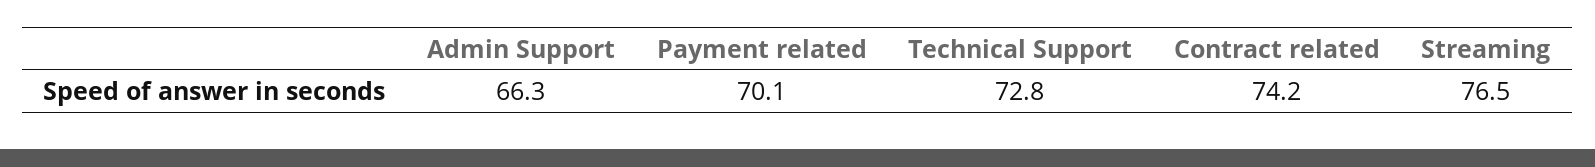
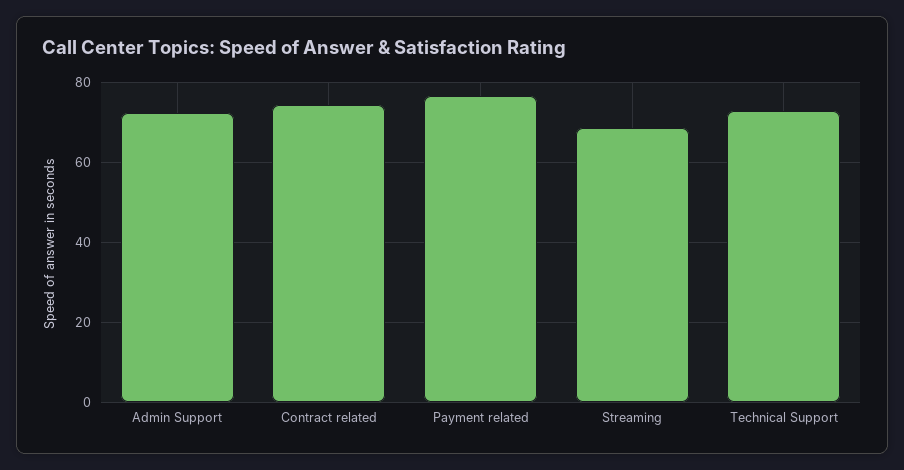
Admin Support: 66.3 -> 72
Payment related: 70.1 -> 76
Streaming: 76.5 -> 68

